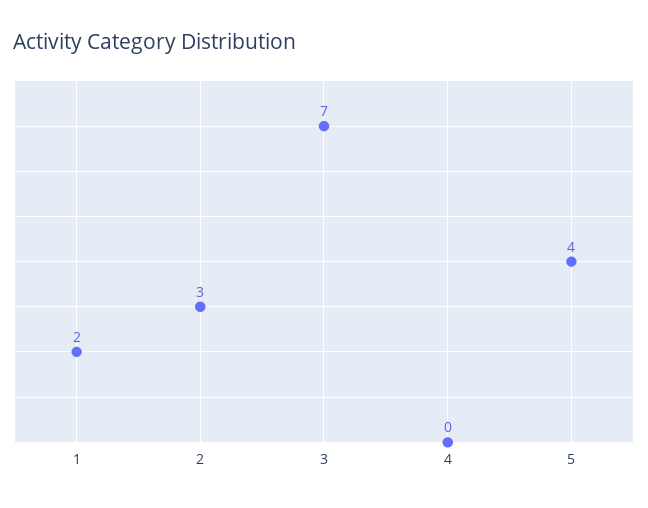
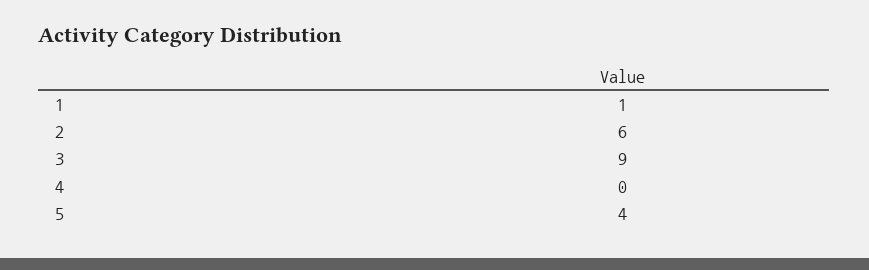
1: 2 -> 1
2: 3 -> 6
3: 7 -> 9

